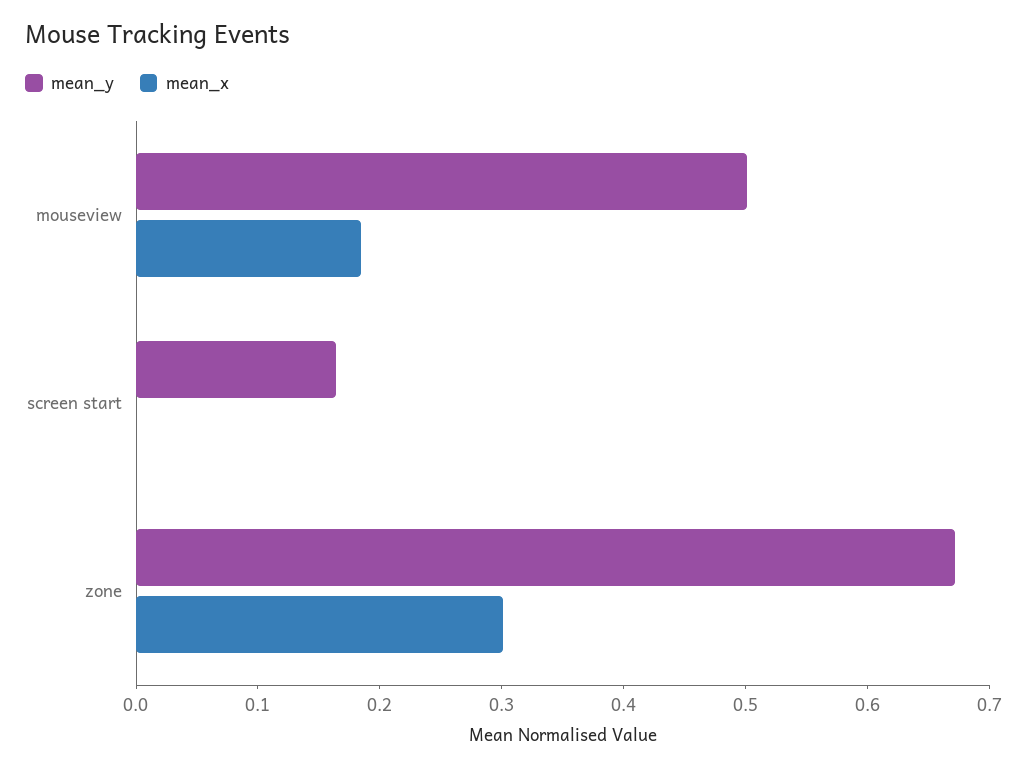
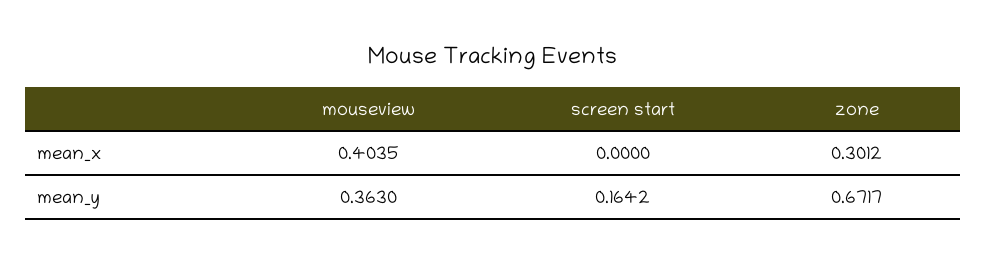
mean_y, mouseview: 0.5 -> 0.363
mean_x, mouseview: 0.18 -> 0.4035

